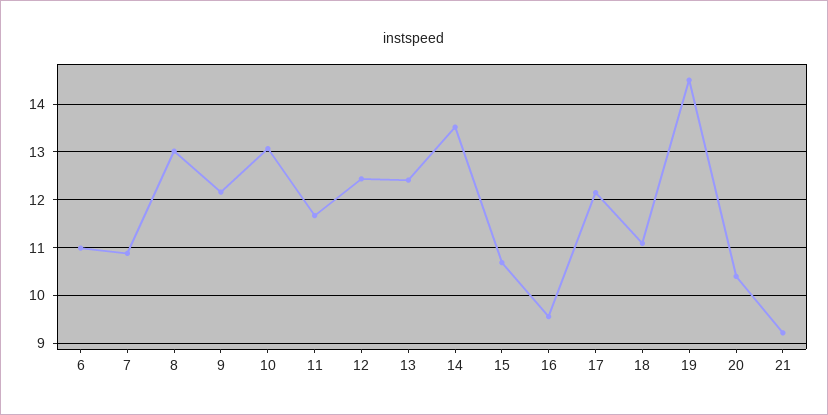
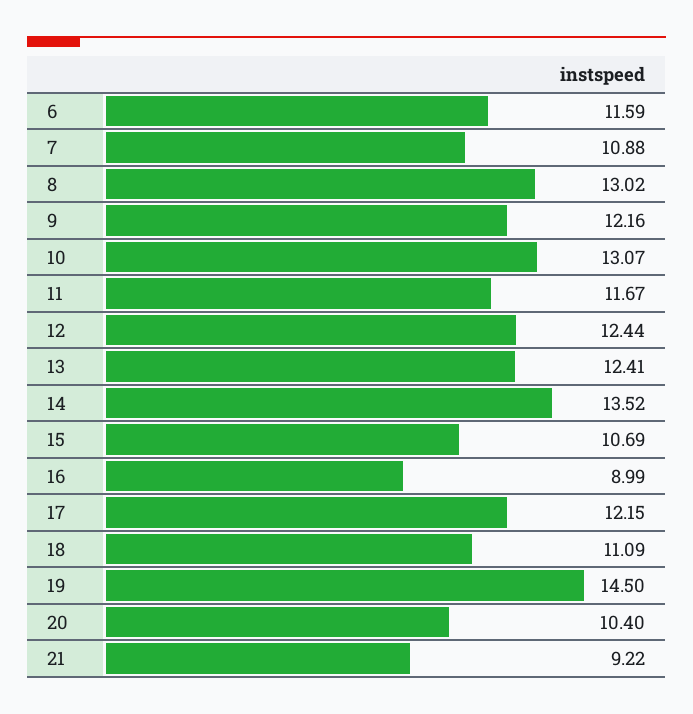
6: 11 -> 11.59
16: 9.6 -> 8.99

